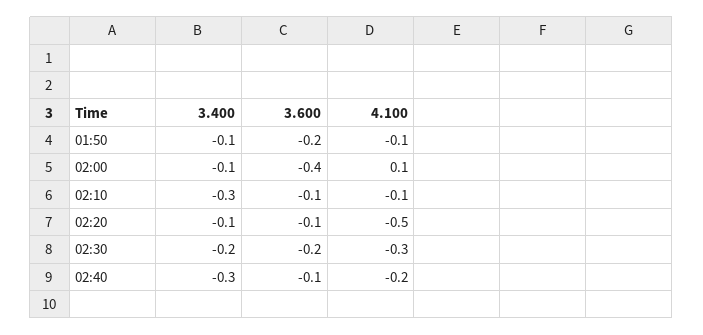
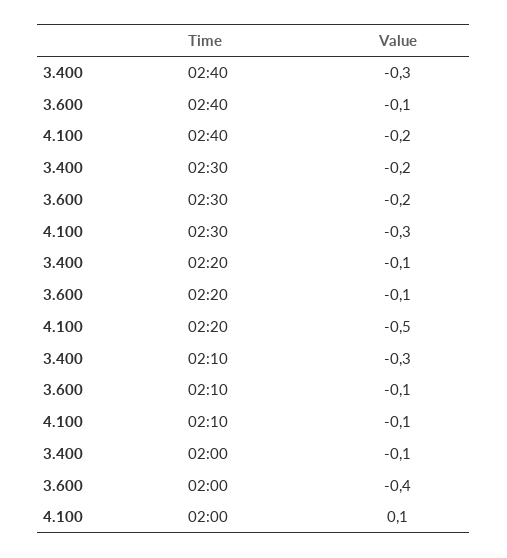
3.400, 01:50: -0.1 -> none
3.600, 01:50: -0.2 -> none
4.100, 01:50: -0.1 -> none

